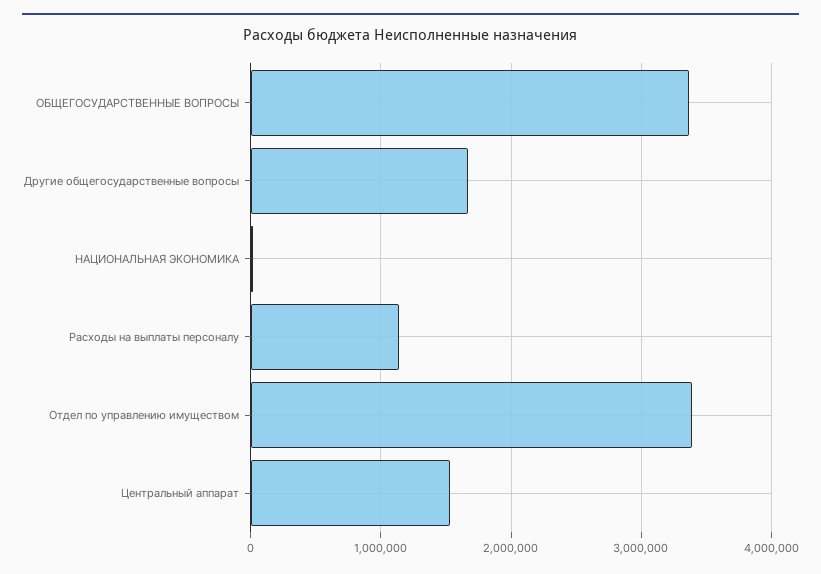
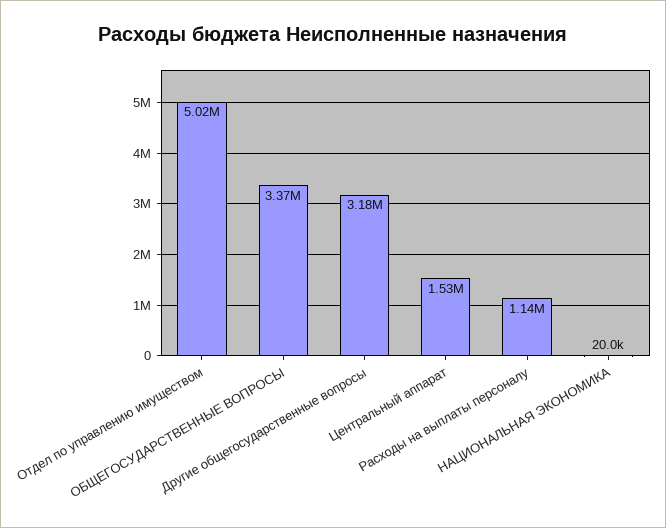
Другие общегосударственные вопросы: 1700000 -> 3180000
Отдел по управлению имуществом: 3400000 -> 5020000

